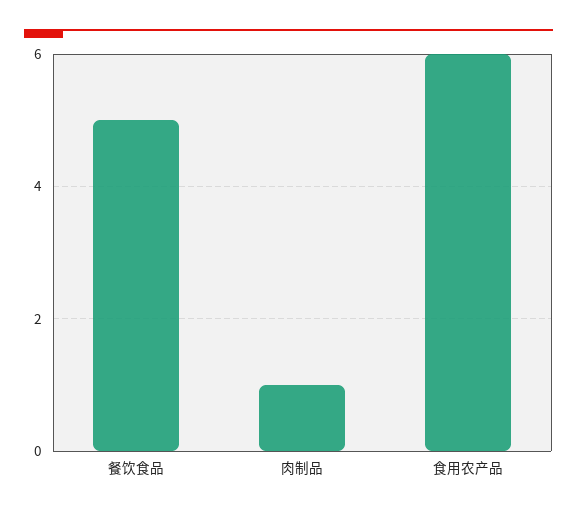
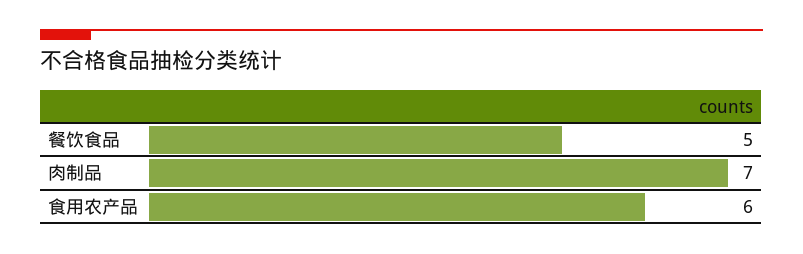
肉制品: 1 -> 7

